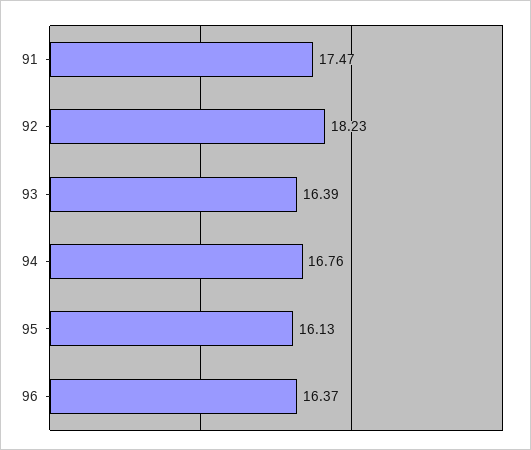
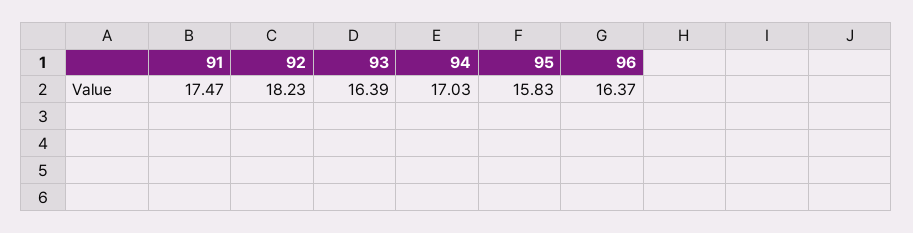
94: 16.76 -> 17.03
95: 16.13 -> 15.83

